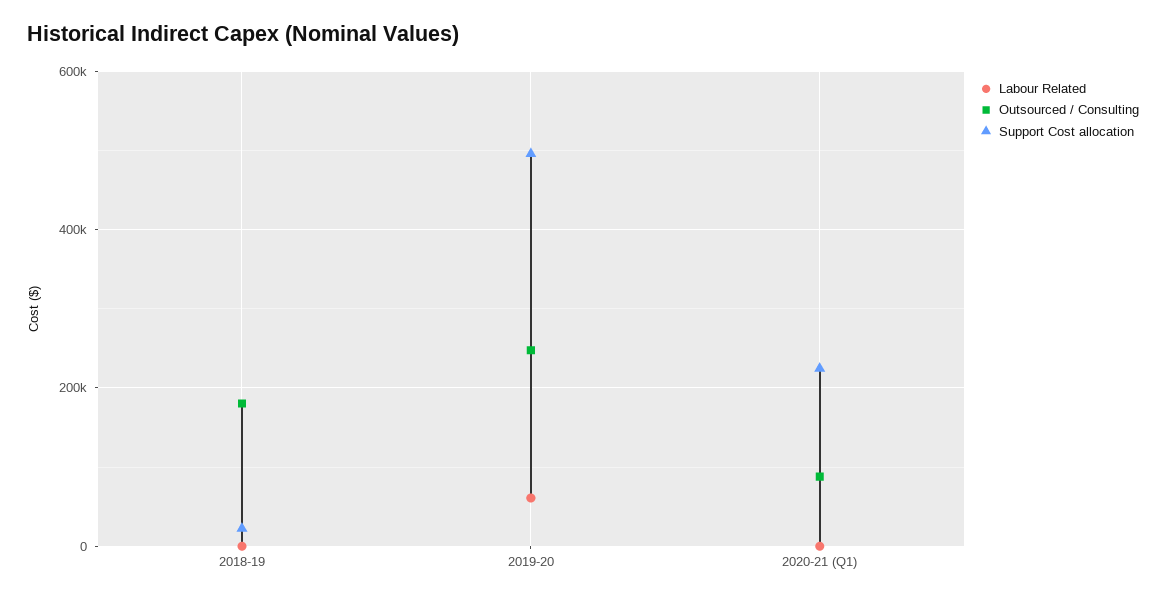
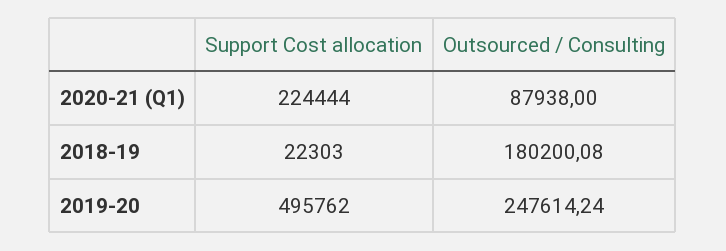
Labour Related, 2018-19: 0 -> none
Labour Related, 2019-20: 60000 -> none
Labour Related, 2020-21 (Q1): 0 -> none

